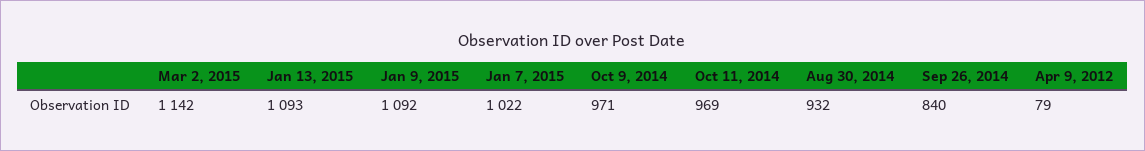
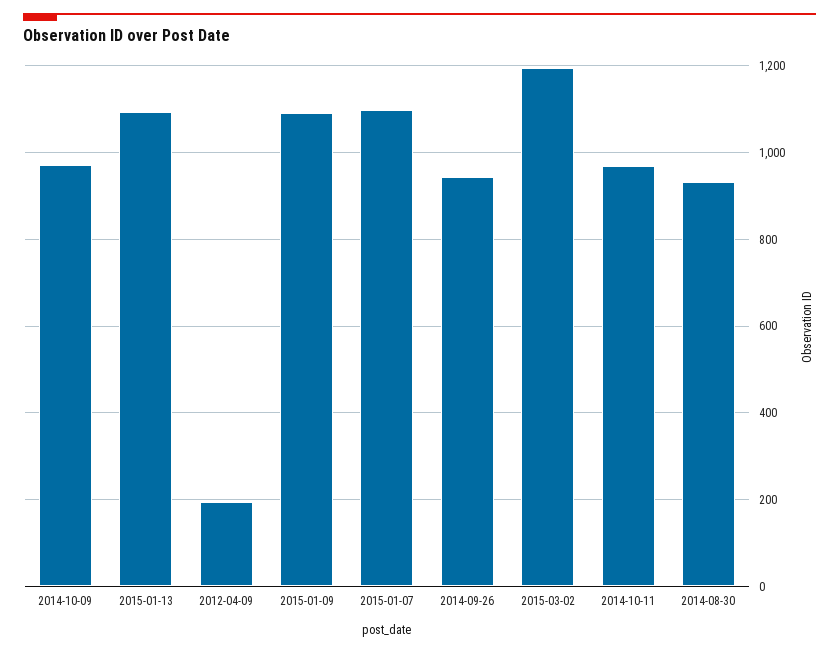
Mar 2, 2015: 1142 -> 1200
Jan 7, 2015: 1022 -> 1100
Sep 26, 2014: 840 -> 940
Apr 9, 2012: 79 -> 200

